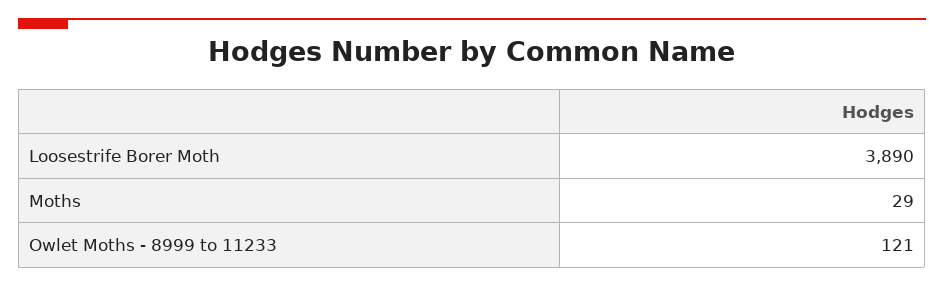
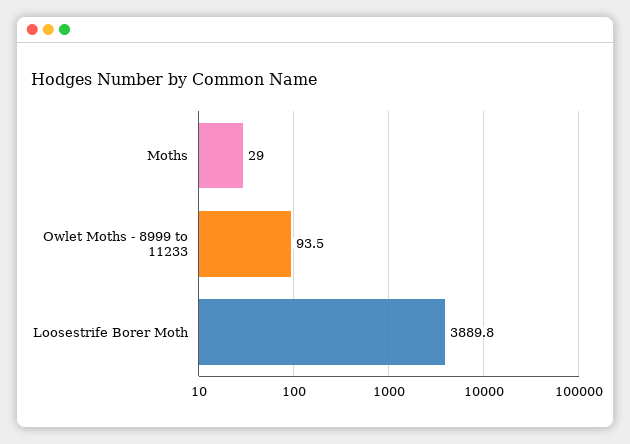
Owlet Moths - 8999 to 11233: 121 -> 93.5

